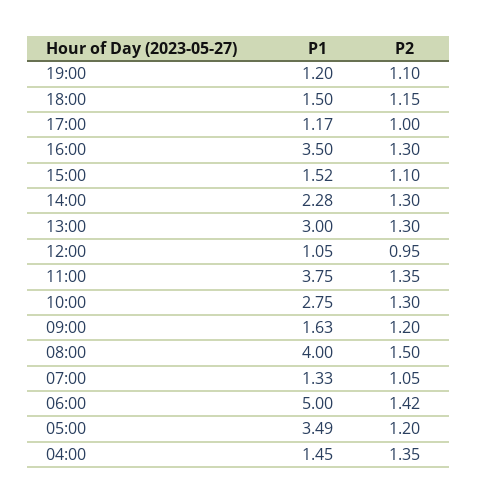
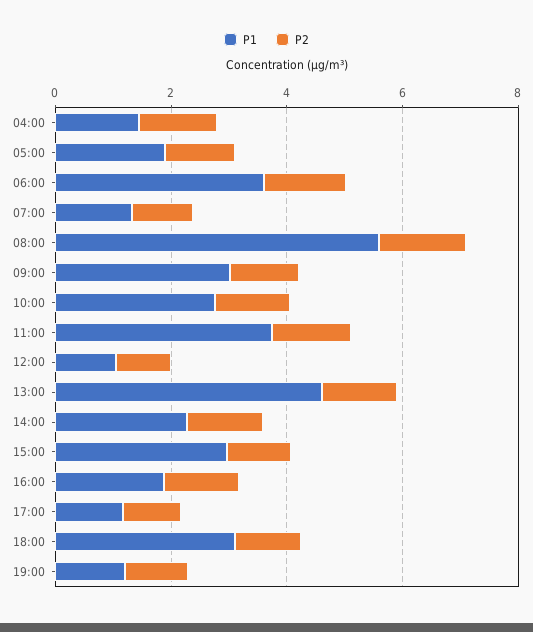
P1, 18:00: 1.5 -> 3
P1, 16:00: 3.5 -> 2
P1, 15:00: 1.52 -> 3
P1, 13:00: 3 -> 4.5
P1, 09:00: 1.63 -> 3
P1, 08:00: 4 -> 5.5
P1, 06:00: 5 -> 3.5
P1, 05:00: 3.49 -> 2

